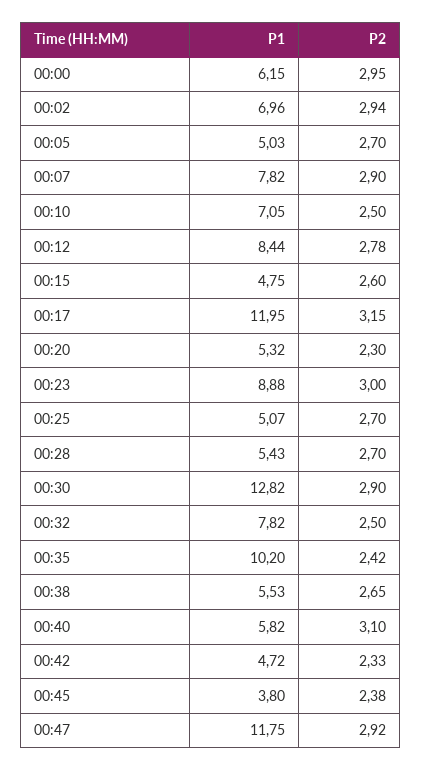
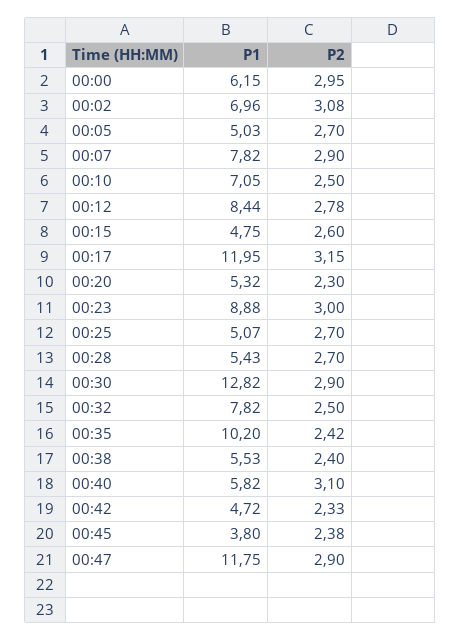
P2, 00:02: 2.94 -> 3.08
P2, 00:38: 2.65 -> 2.4
P2, 00:47: 2.92 -> 2.9

